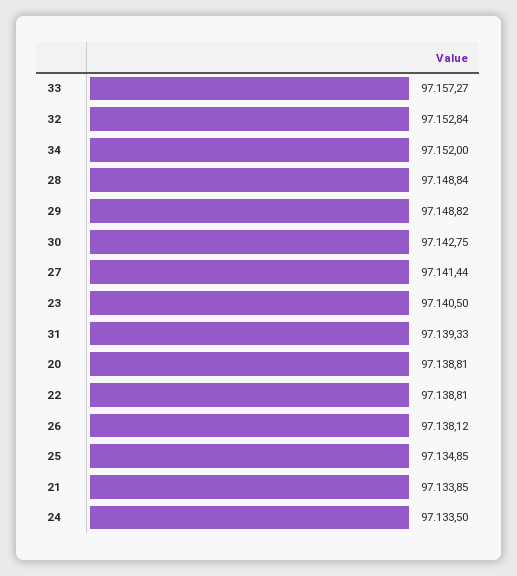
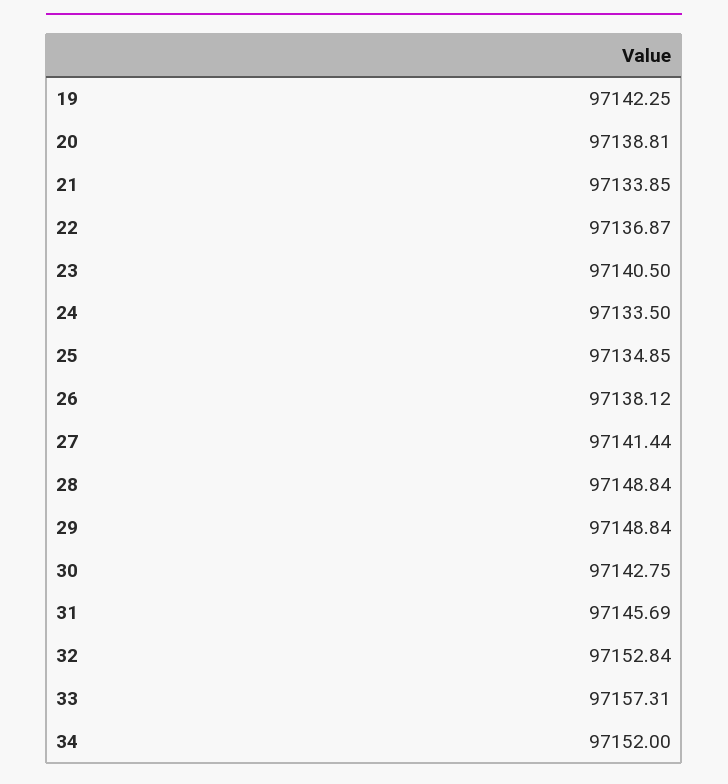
33: 97157.27 -> 97157.31
29: 97148.82 -> 97148.84
31: 97139.33 -> 97145.69
22: 97138.81 -> 97136.87
19: none -> 97142.25

